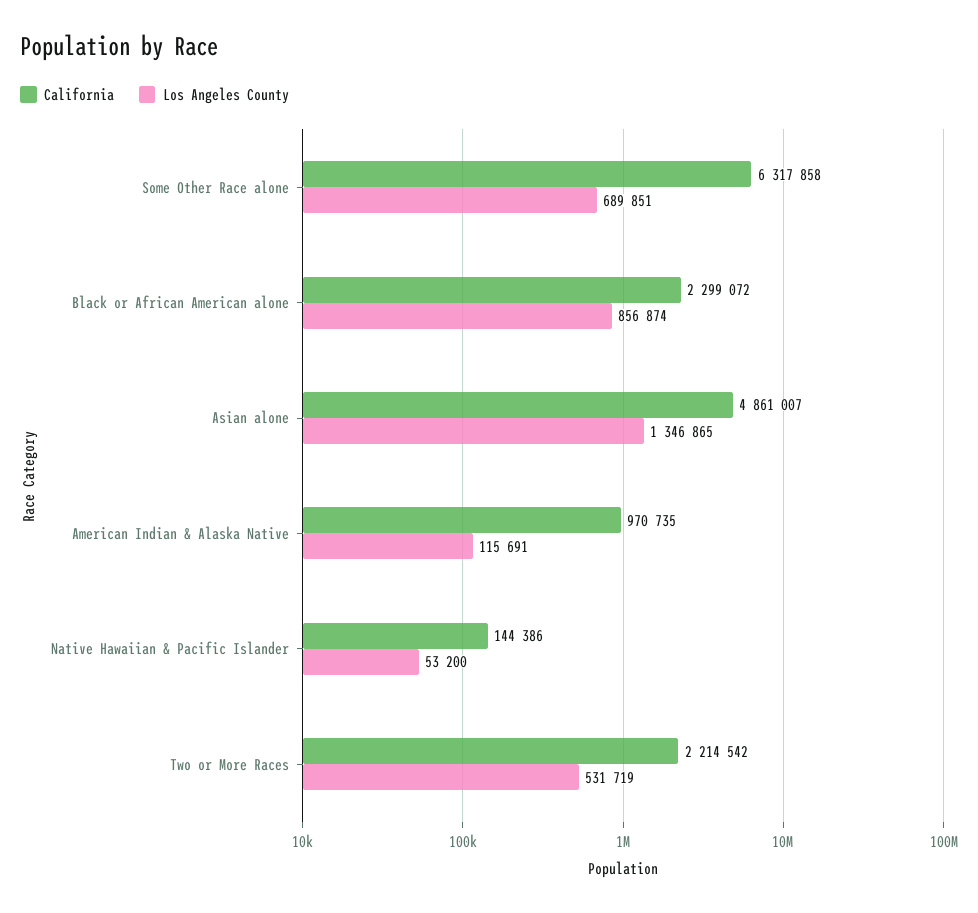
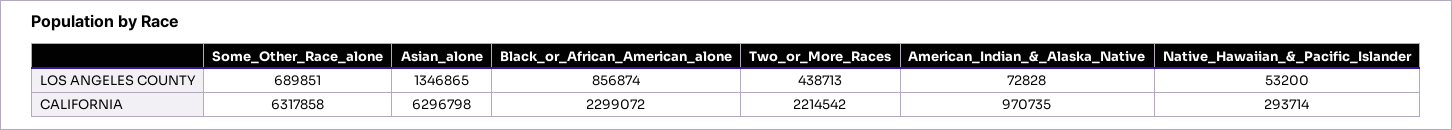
California, Asian alone: 4861007 -> 6296798
Los Angeles County, American Indian & Alaska Native: 115691 -> 72828
California, Native Hawaiian & Pacific Islander: 144386 -> 293714
Los Angeles County, Two or More Races: 531719 -> 438713

